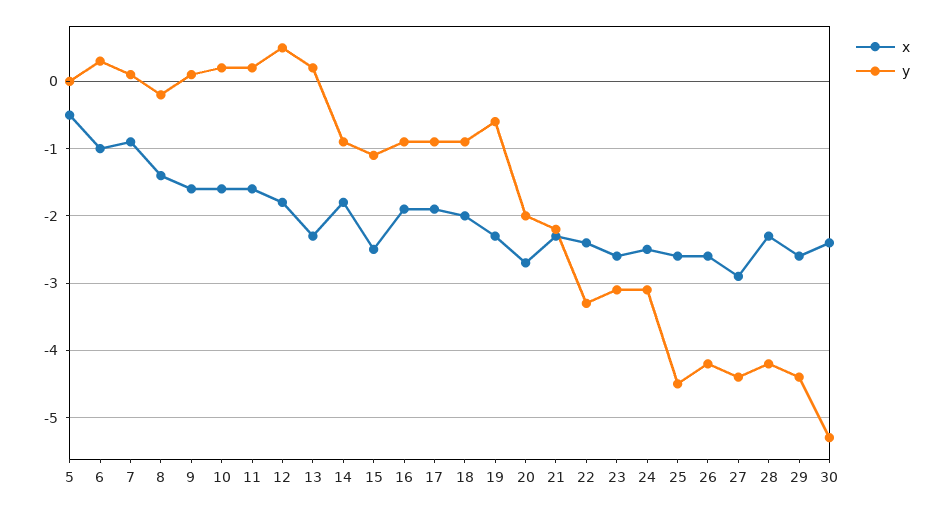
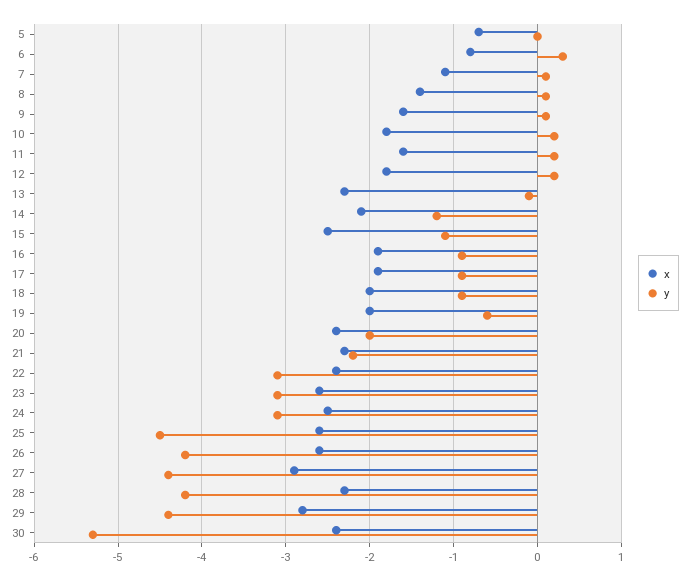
x, 5: -0.5 -> -0.7
x, 6: -1 -> -0.8
x, 7: -0.9 -> -1.1
y, 8: -0.2 -> 0.1
x, 10: -1.6 -> -1.8
y, 12: 0.5 -> 0.2
y, 13: 0.2 -> -0.1
x, 14: -1.8 -> -2.1
y, 14: -0.9 -> -1.2
x, 19: -2.3 -> -2
x, 20: -2.7 -> -2.4
y, 22: -3.3 -> -3.1
x, 29: -2.6 -> -2.8

